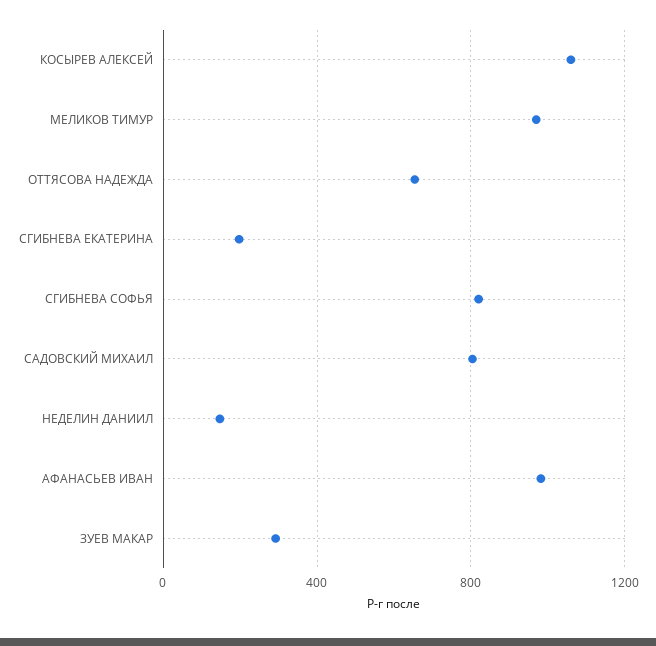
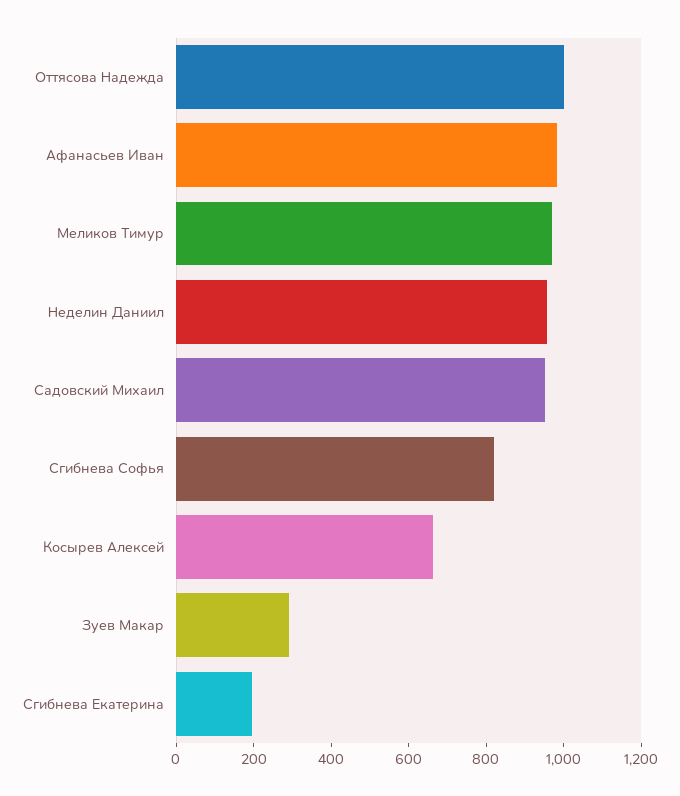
КОСЫРЕВ АЛЕКСЕЙ: 1050 -> 650
ОТТЯСОВА НАДЕЖДА: 650 -> 1000
САДОВСКИЙ МИХАИЛ: 800 -> 950
НЕДЕЛИН ДАНИИЛ: 150 -> 950

